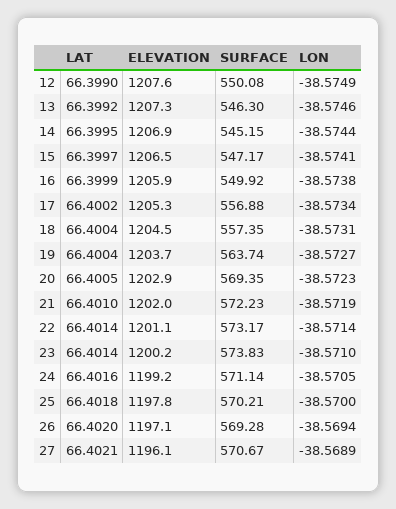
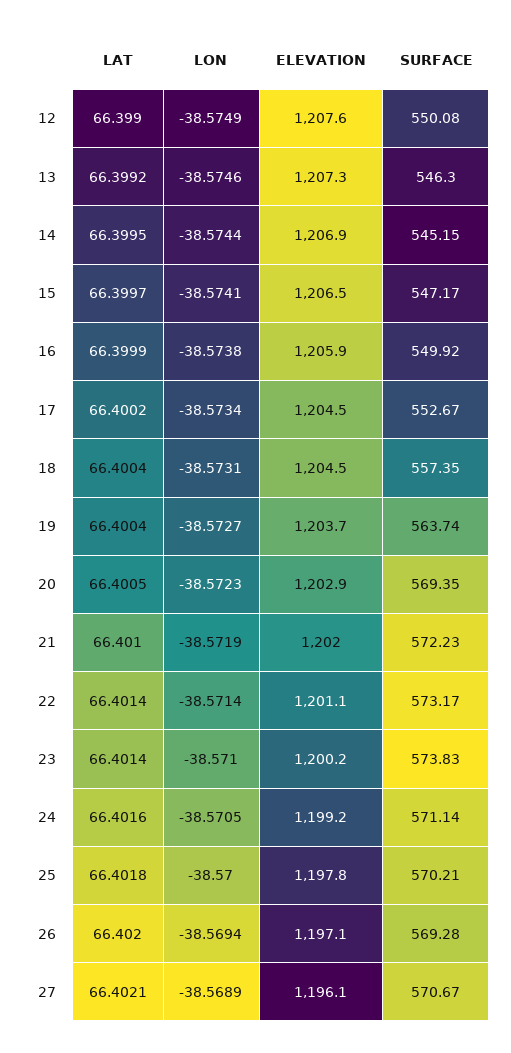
ELEVATION, 17: 1205.3 -> 1204.5
SURFACE, 17: 556.88 -> 552.67

